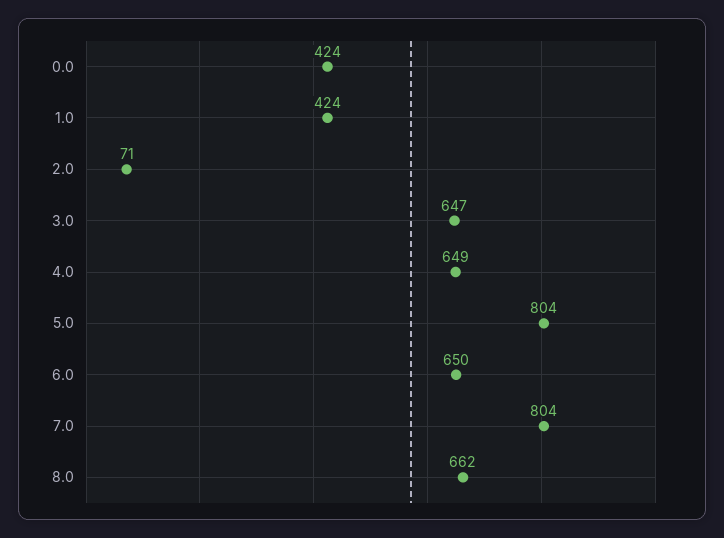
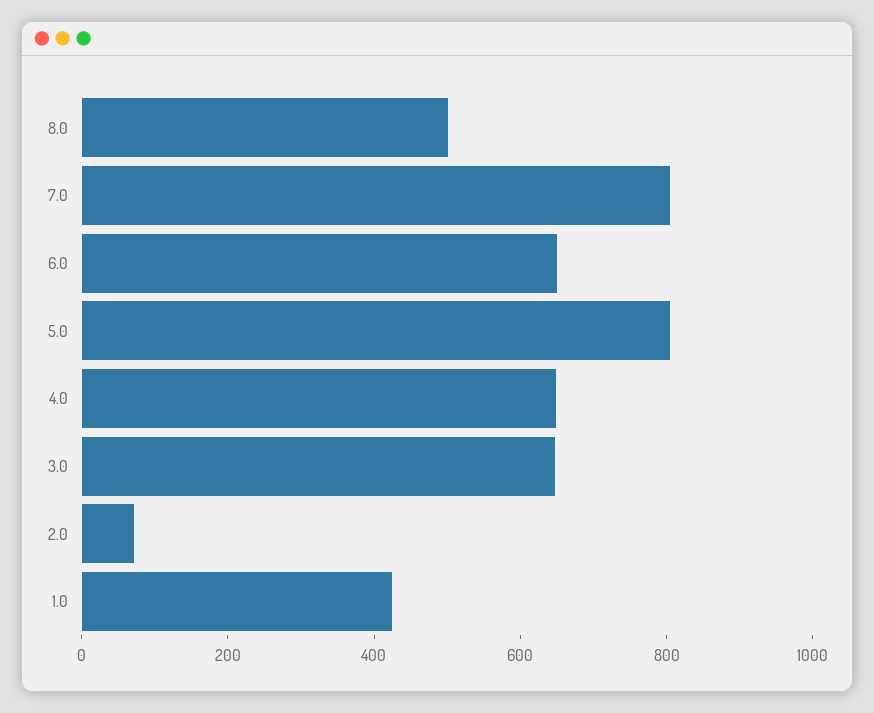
0.0: 424 -> none
8.0: 662 -> 500

